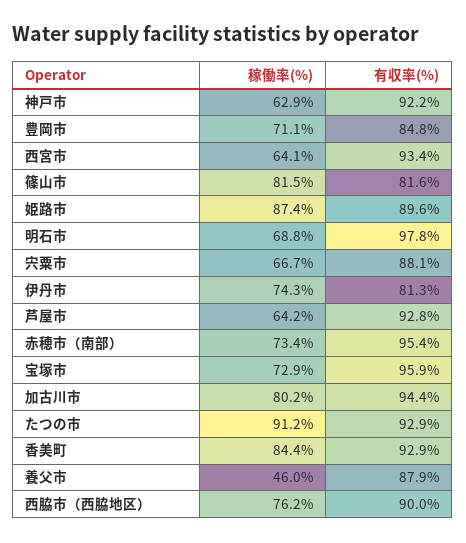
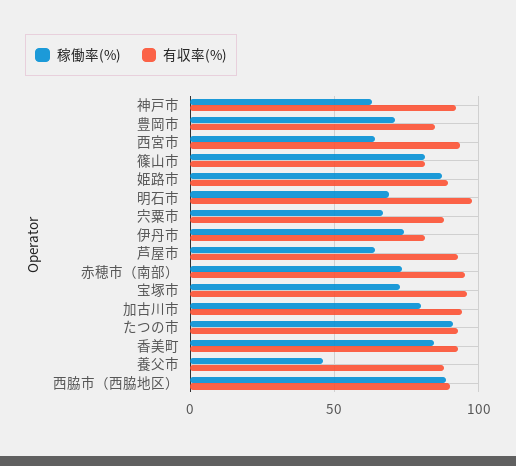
稼働率(%), 西脇市（西脇地区）: 76.2 -> 90

